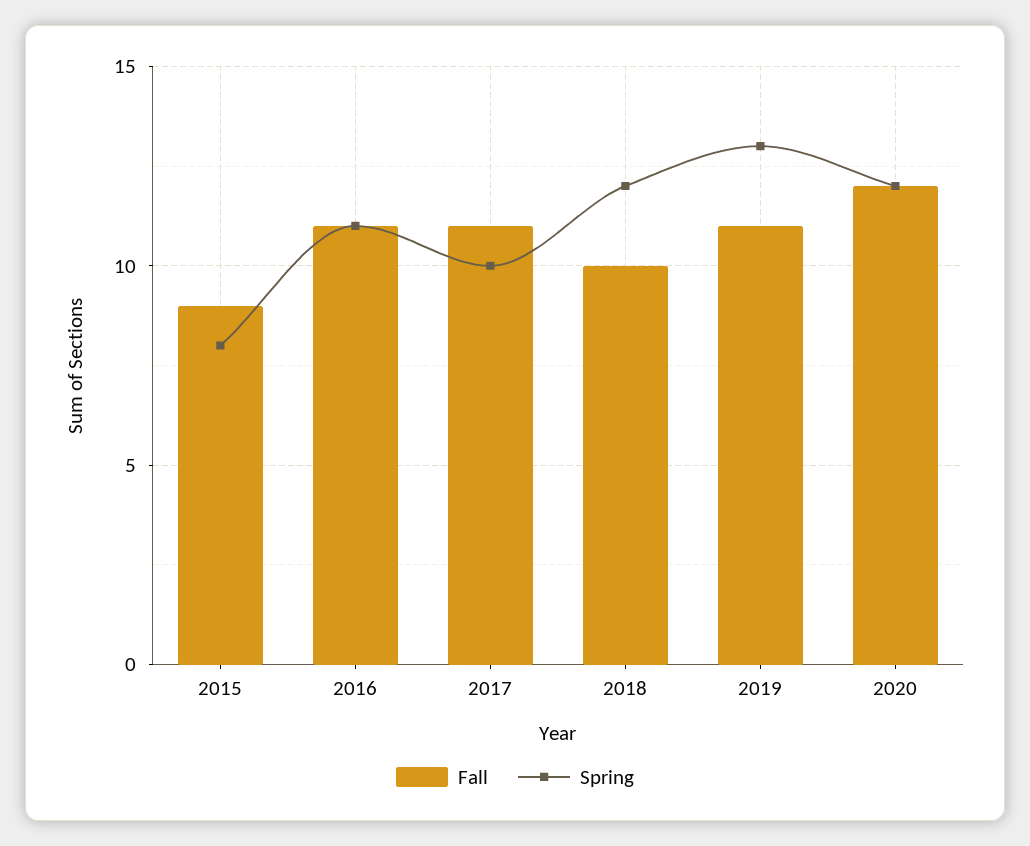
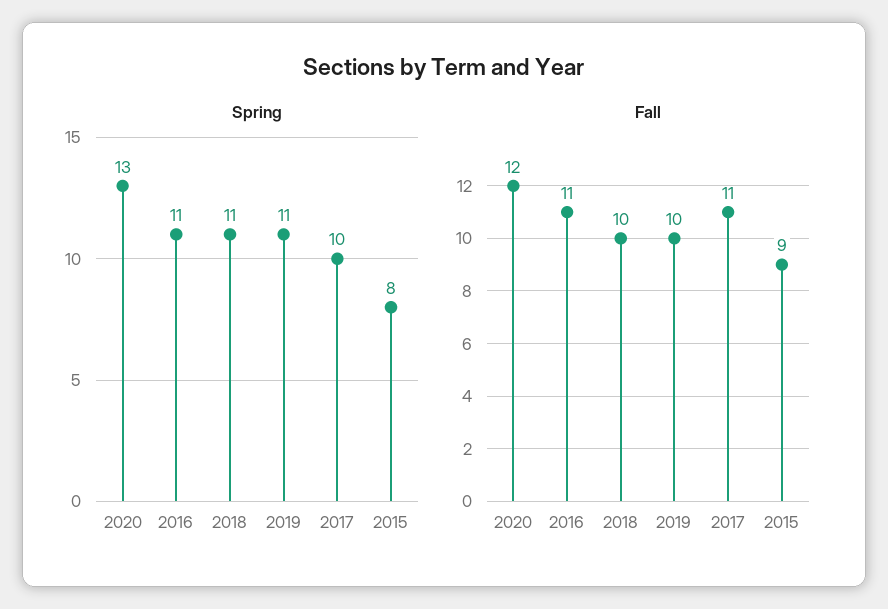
Spring, 2018: 12 -> 11
Fall, 2019: 11 -> 10
Spring, 2019: 13 -> 11
Spring, 2020: 12 -> 13

